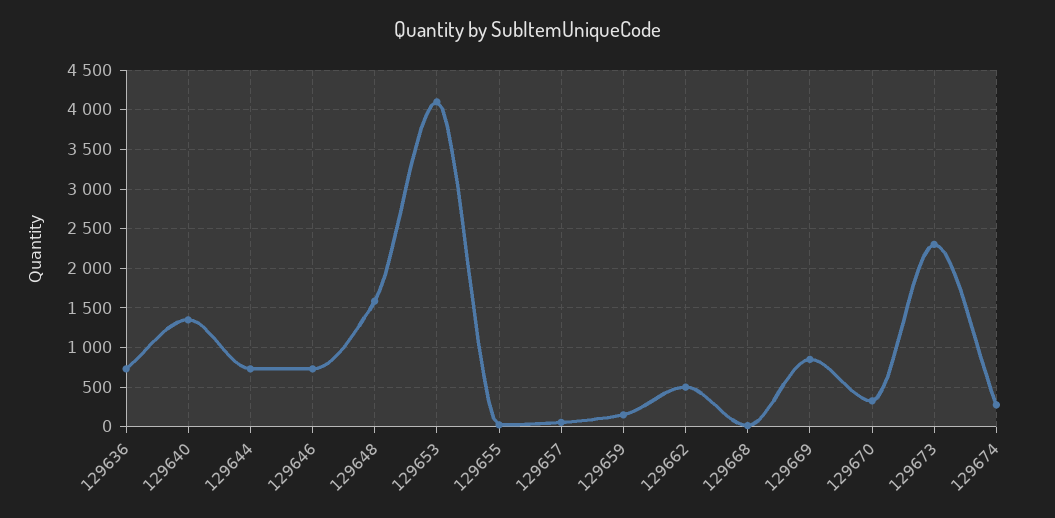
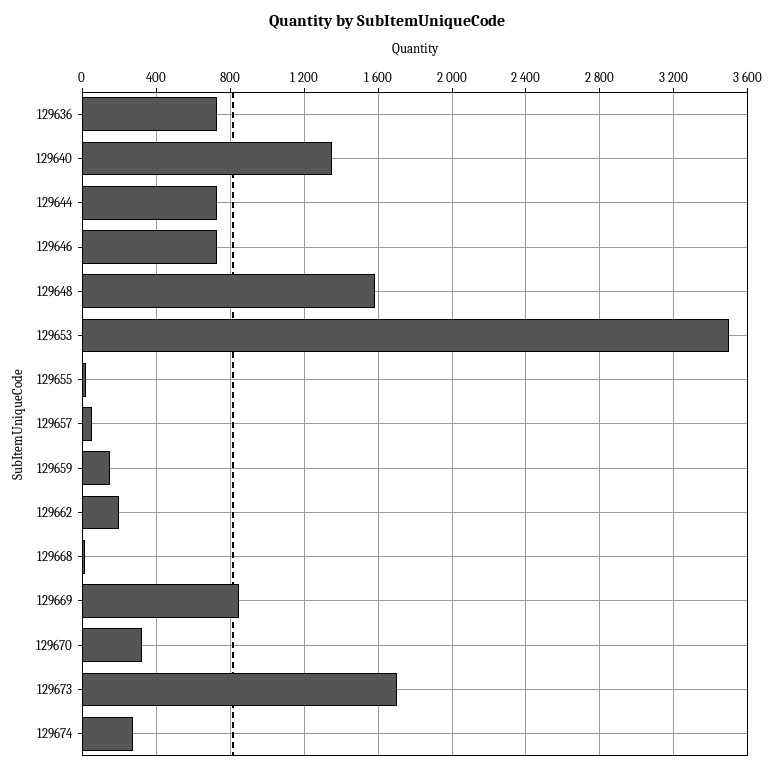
129653: 4100 -> 3500
129662: 500 -> 200
129673: 2300 -> 1700

